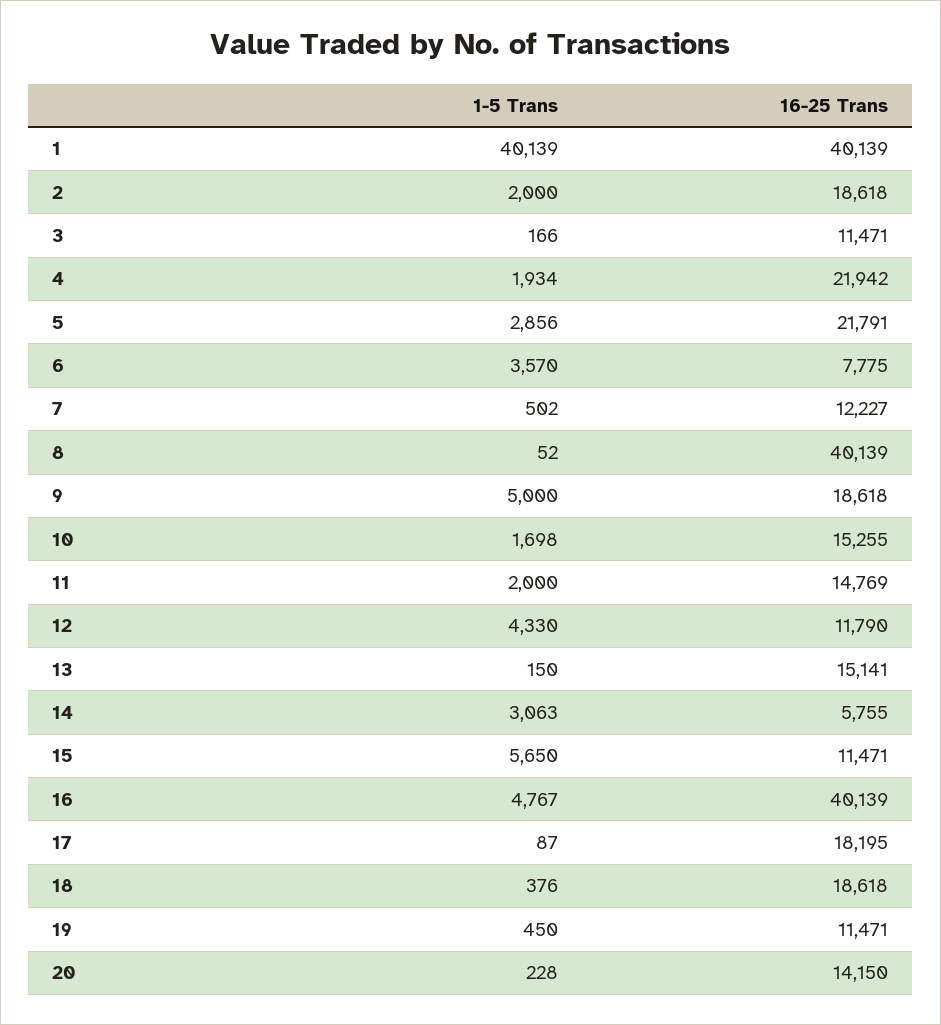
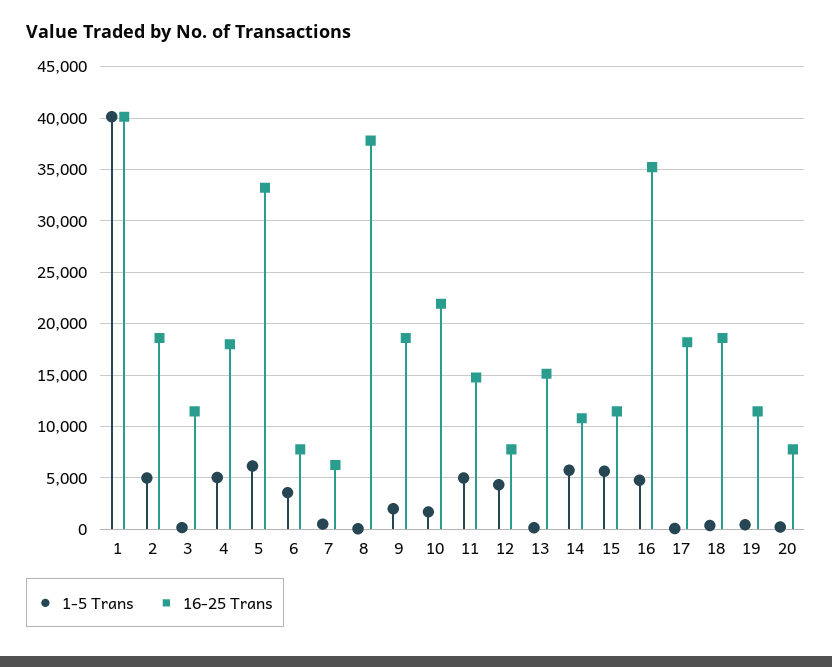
1-5 Trans, 2: 2000 -> 5000
1-5 Trans, 4: 1934 -> 5000
16-25 Trans, 4: 21942 -> 18000
1-5 Trans, 5: 2856 -> 6000
16-25 Trans, 5: 21791 -> 33000
16-25 Trans, 7: 12227 -> 6000
16-25 Trans, 8: 40139 -> 38000
1-5 Trans, 9: 5000 -> 2000
16-25 Trans, 10: 15255 -> 22000
1-5 Trans, 11: 2000 -> 5000
16-25 Trans, 12: 11790 -> 8000
1-5 Trans, 14: 3063 -> 6000
16-25 Trans, 14: 5755 -> 11000
16-25 Trans, 16: 40139 -> 35000
16-25 Trans, 20: 14150 -> 8000

